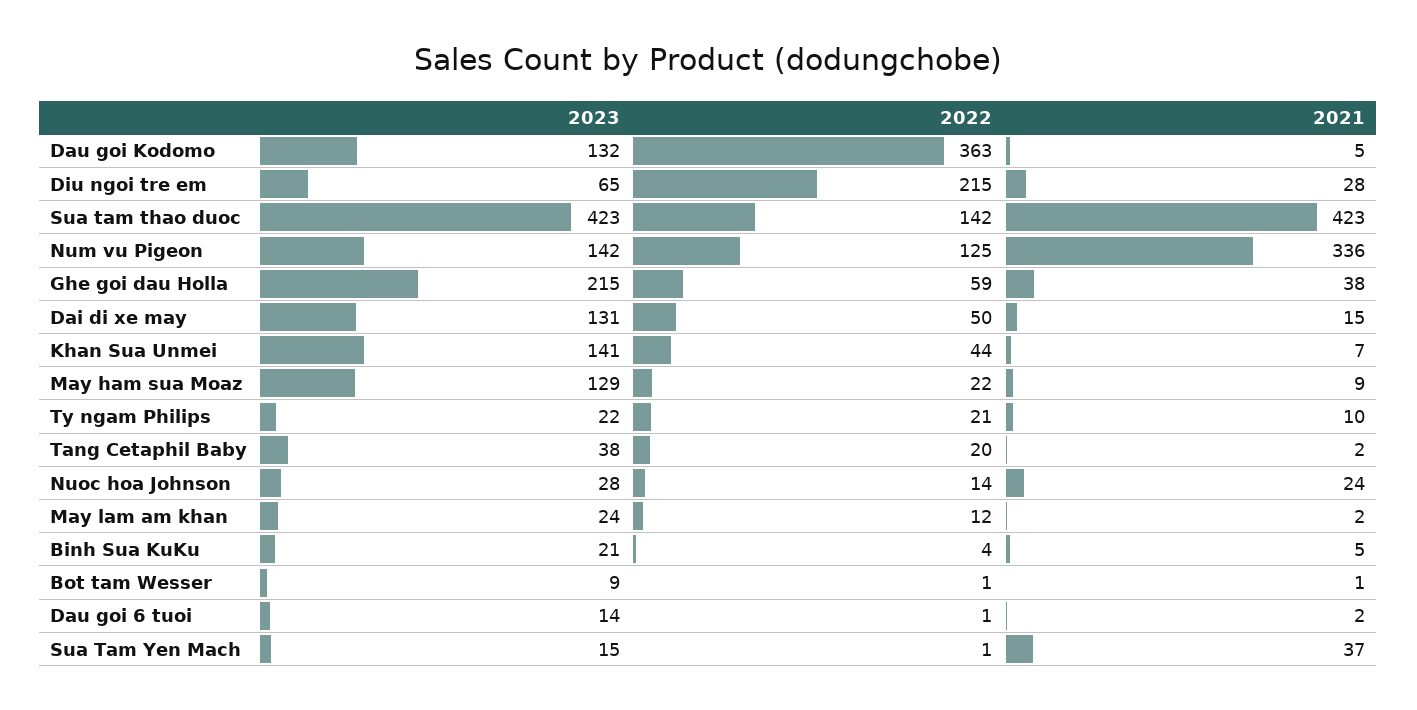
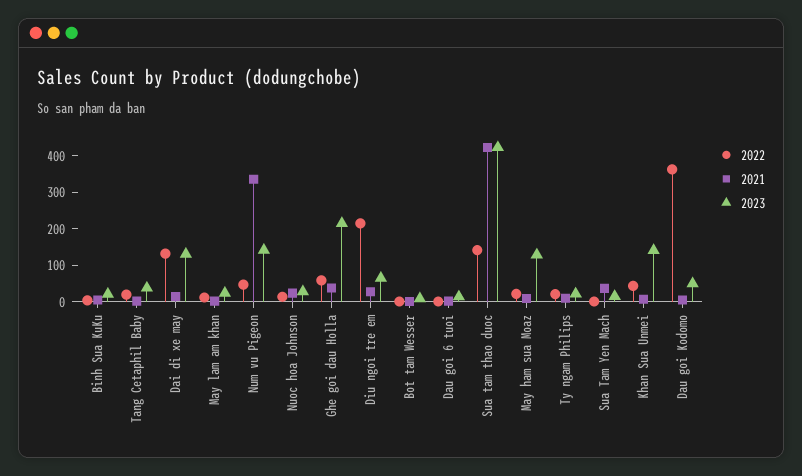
2023, Dau goi Kodomo: 132 -> 50
2022, Num vu Pigeon: 125 -> 50
2022, Dai di xe may: 50 -> 125

